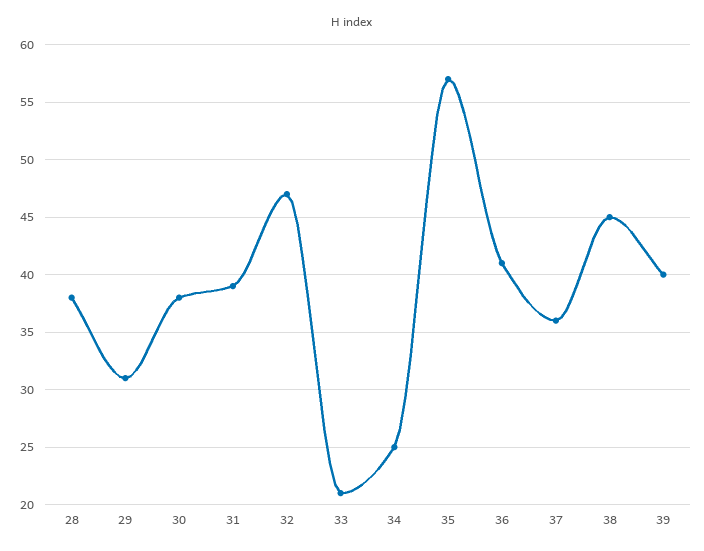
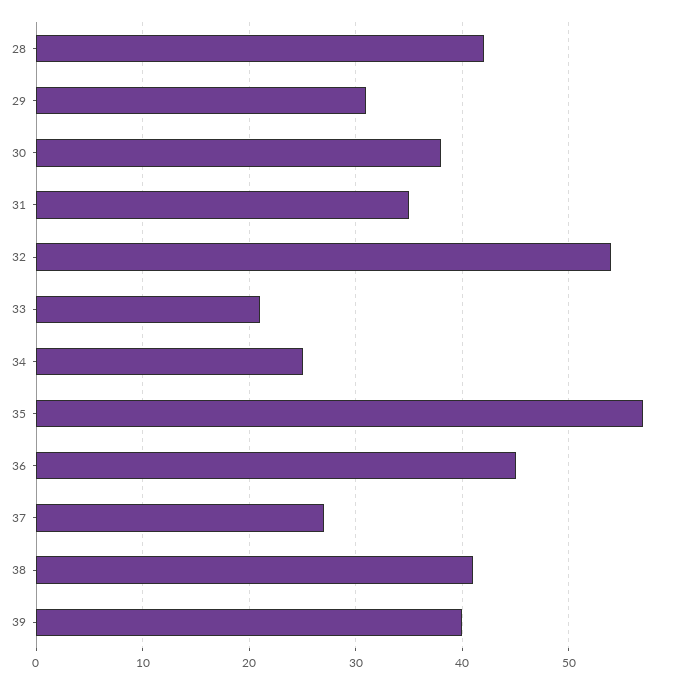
28: 38 -> 42
31: 39 -> 35
32: 47 -> 54
36: 41 -> 45
37: 36 -> 27
38: 45 -> 41

